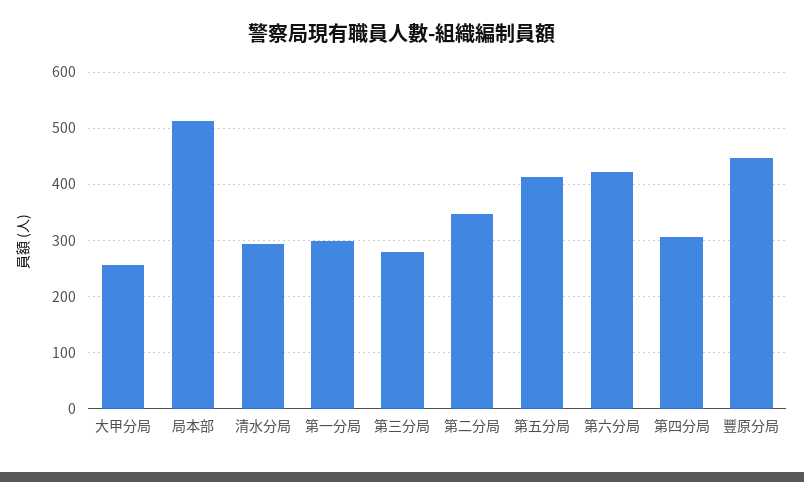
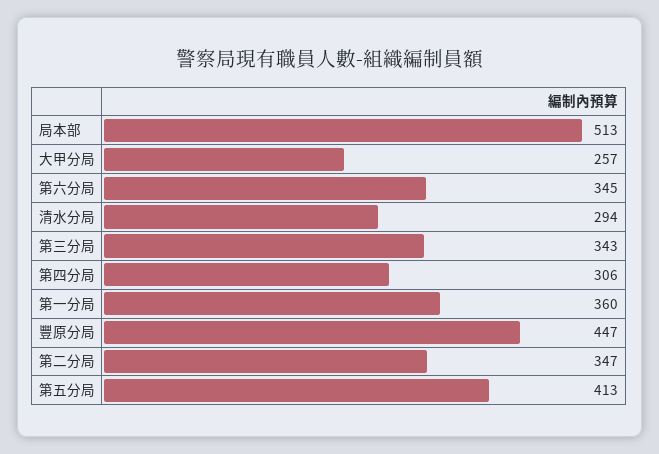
第一分局: 300 -> 360
第三分局: 280 -> 343
第六分局: 420 -> 345

